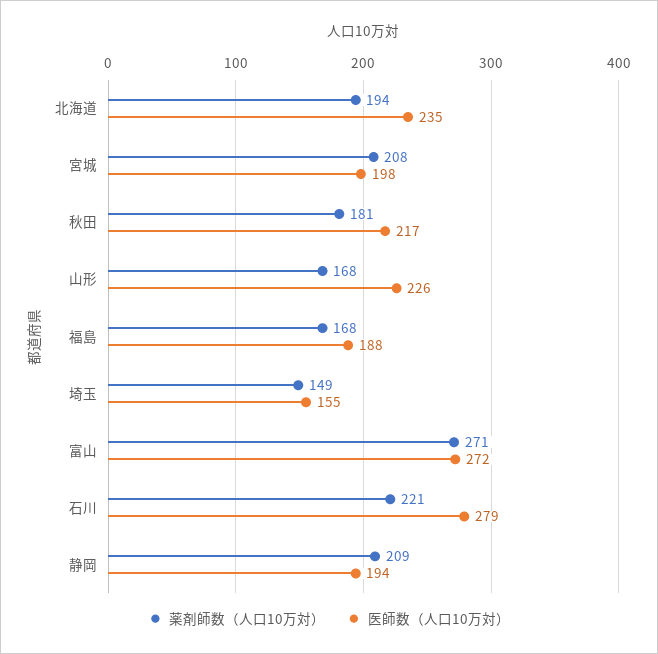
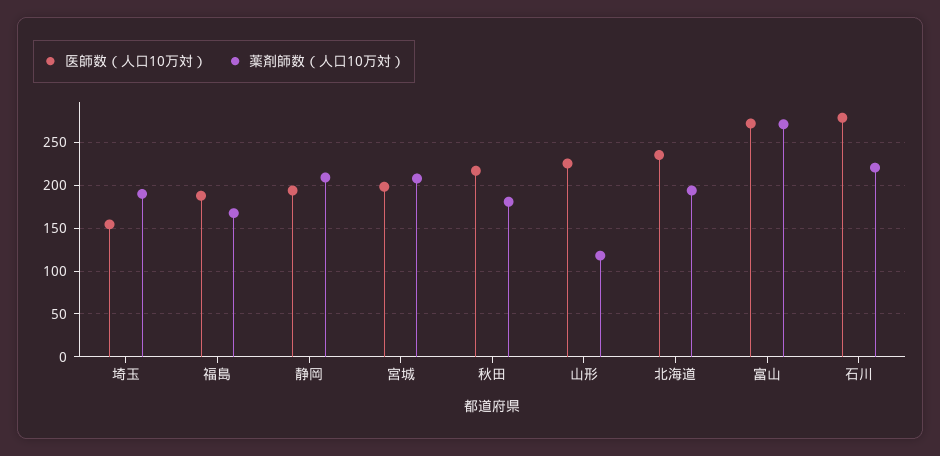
薬剤師数（人口10万対）, 山形: 168 -> 120
薬剤師数（人口10万対）, 埼玉: 149 -> 190

